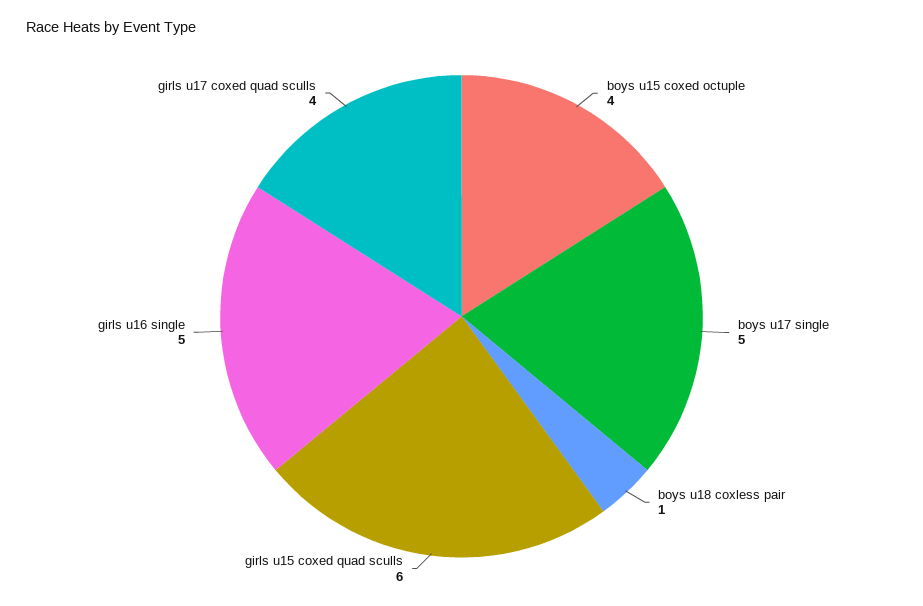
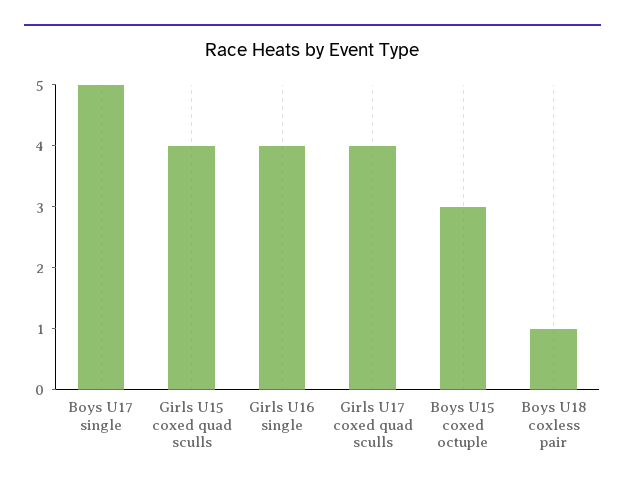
boys u15 coxed octuple: 4 -> 3
girls u15 coxed quad sculls: 6 -> 4
girls u16 single: 5 -> 4

